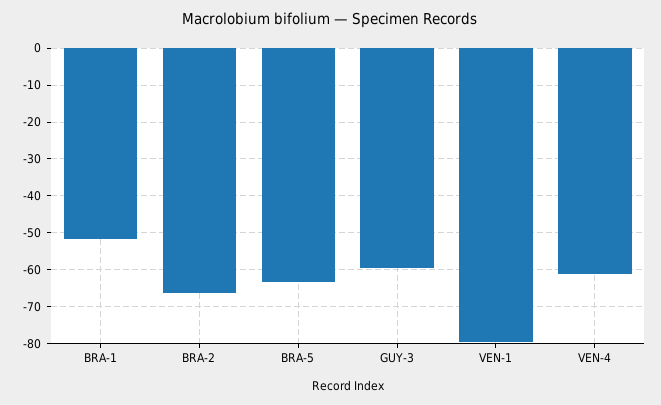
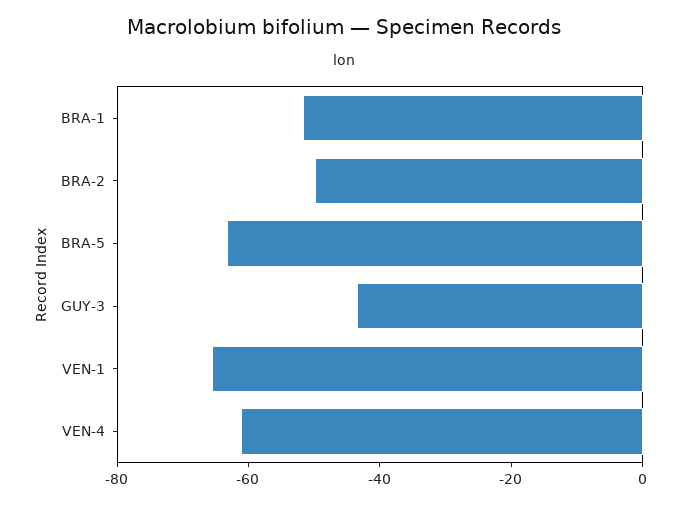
BRA-2: -66 -> -50
GUY-3: -60 -> -45
VEN-1: -80 -> -65

